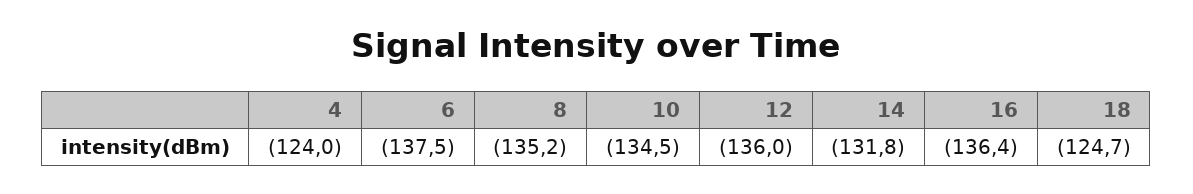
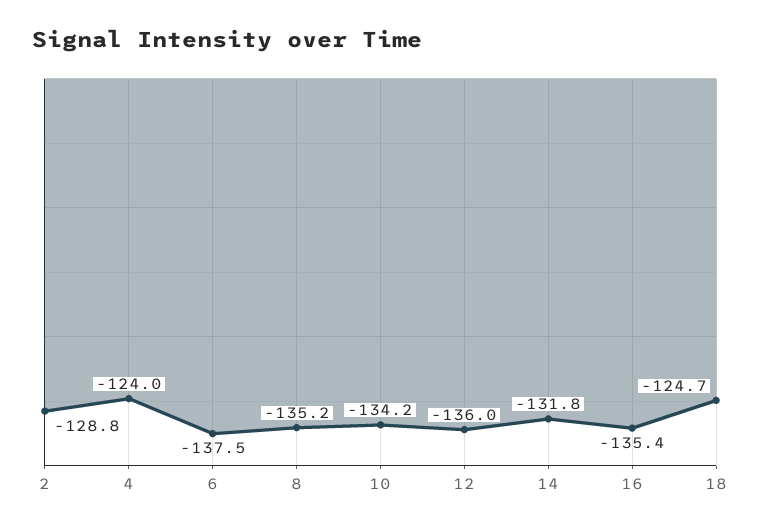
10: -134.5 -> -134.2
16: -136.4 -> -135.4
2: none -> -128.8

